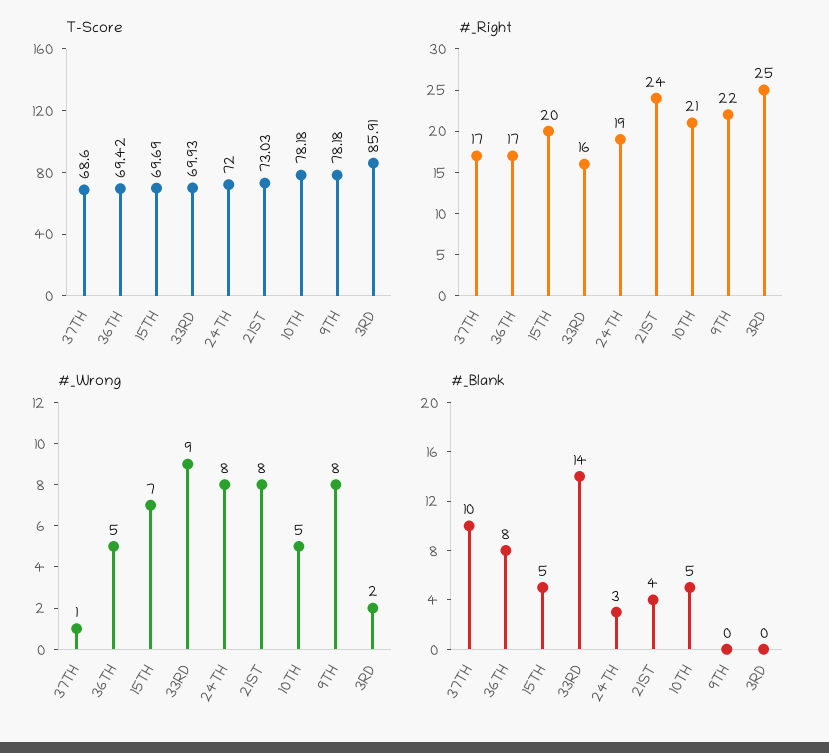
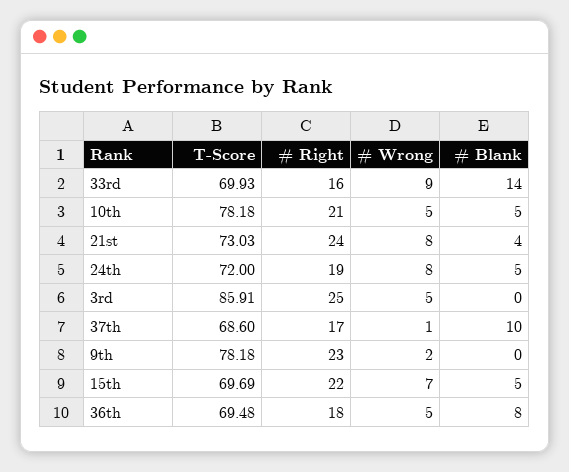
T-Score, 36TH: 69.42 -> 69.48
#_Right, 36TH: 17 -> 18
#_Right, 15TH: 20 -> 22
#_Right, 9TH: 22 -> 23
#_Wrong, 9TH: 8 -> 2
#_Wrong, 3RD: 2 -> 5
#_Blank, 24TH: 3 -> 5

